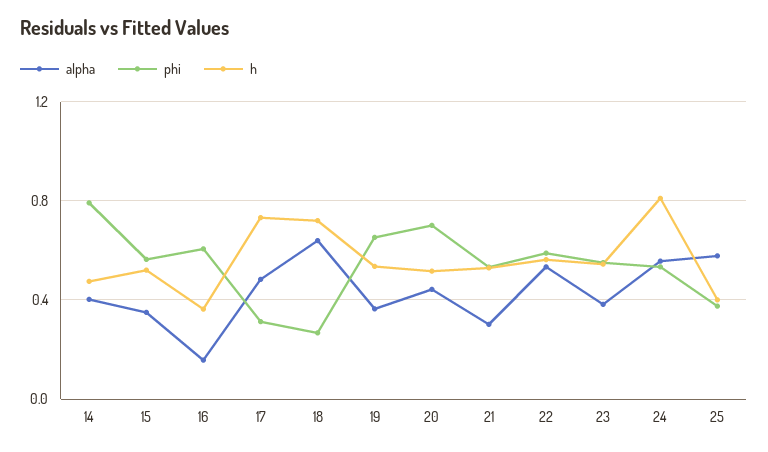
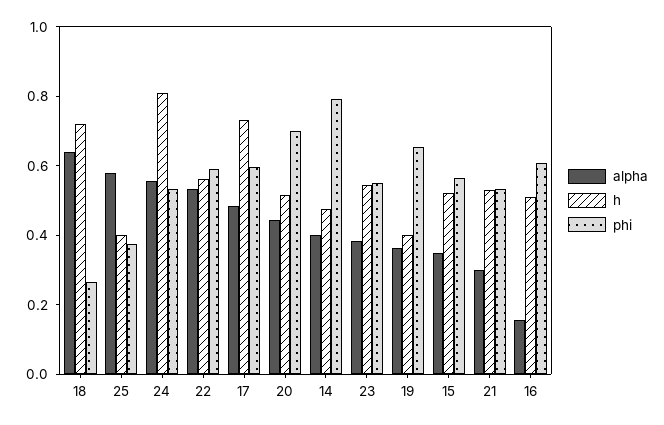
h, 16: 0.35 -> 0.5
phi, 17: 0.3 -> 0.6
h, 19: 0.55 -> 0.4

